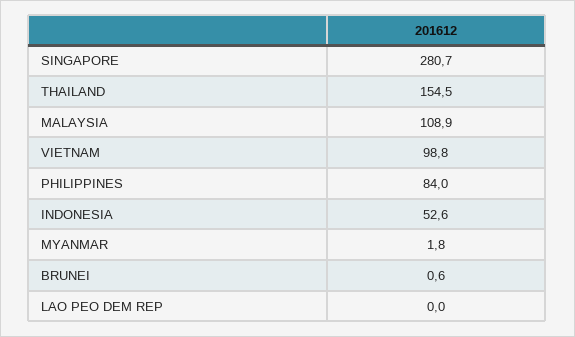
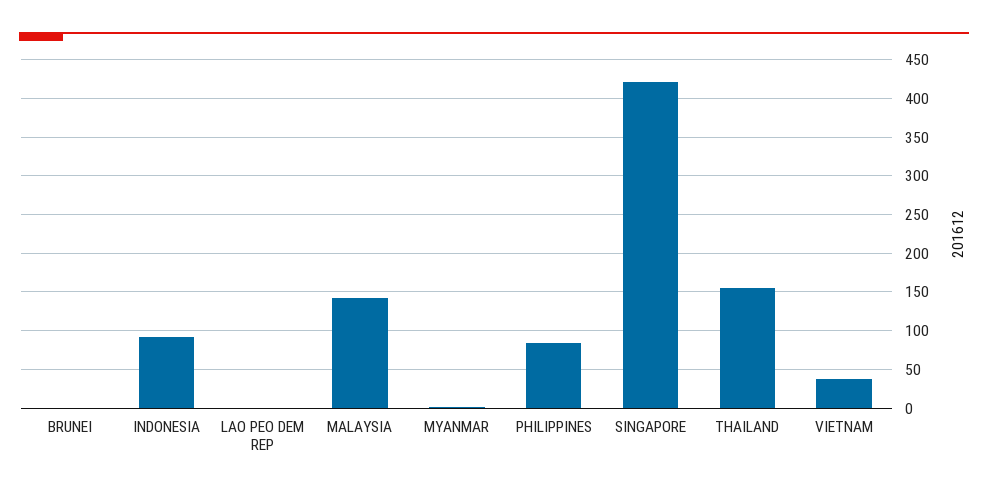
SINGAPORE: 280.7 -> 420
MALAYSIA: 108.9 -> 140
VIETNAM: 98.8 -> 40
INDONESIA: 52.6 -> 90

